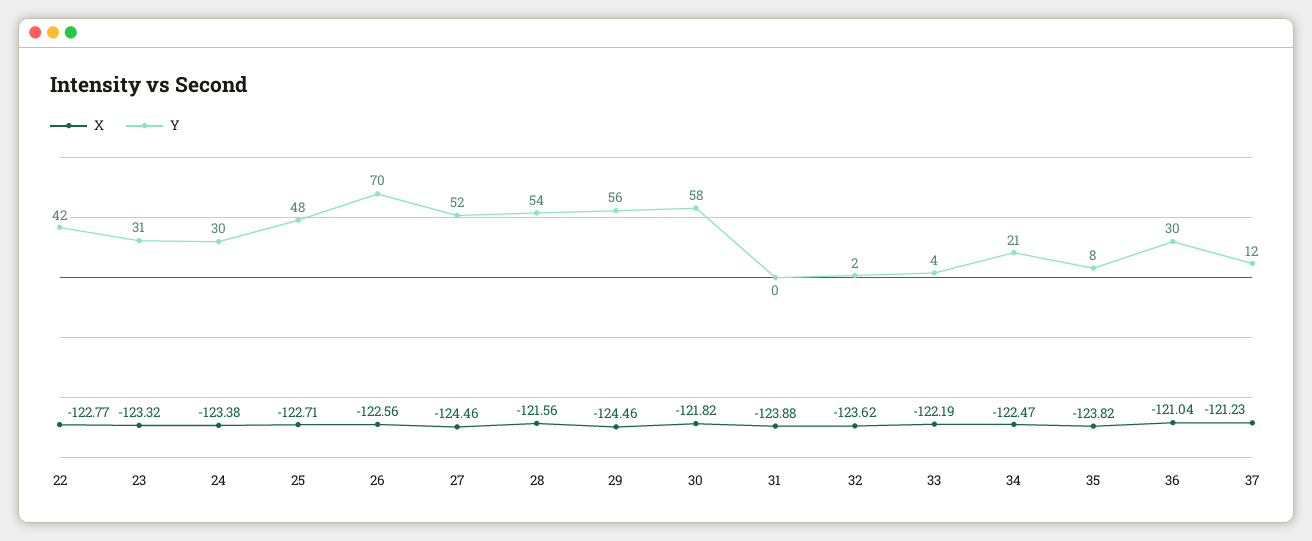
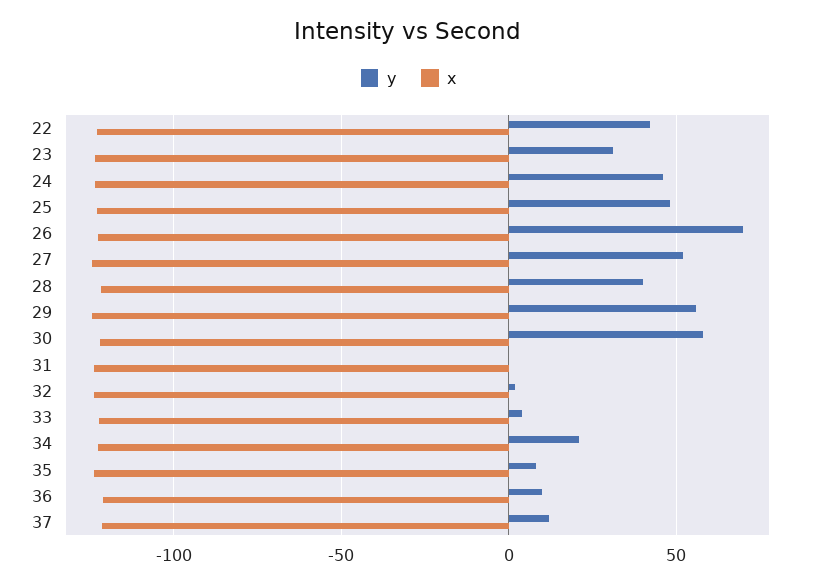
Y, 24: 30 -> 45
Y, 28: 54 -> 40
Y, 36: 30 -> 10

